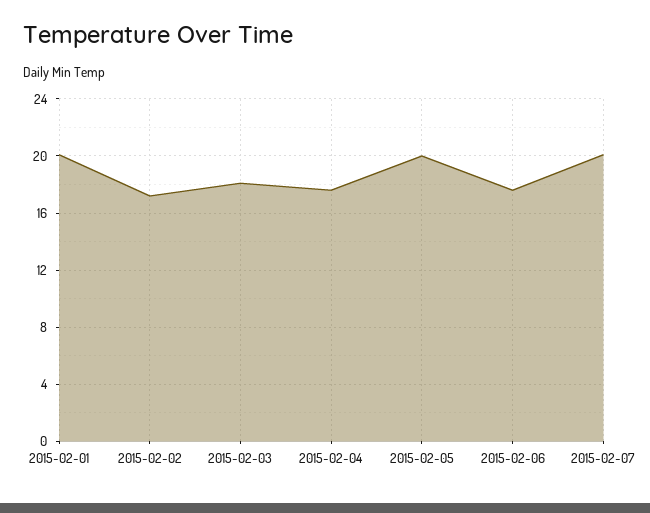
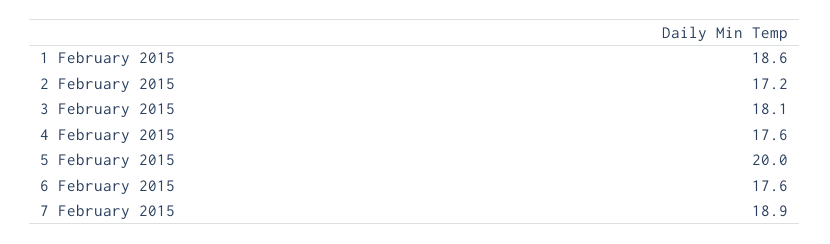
2015-02-01: 20 -> 18.6
2015-02-07: 20 -> 18.9

